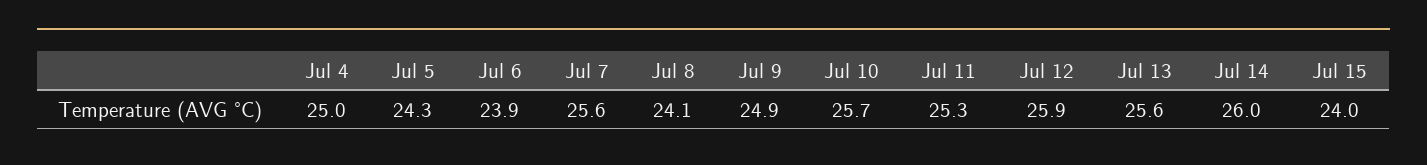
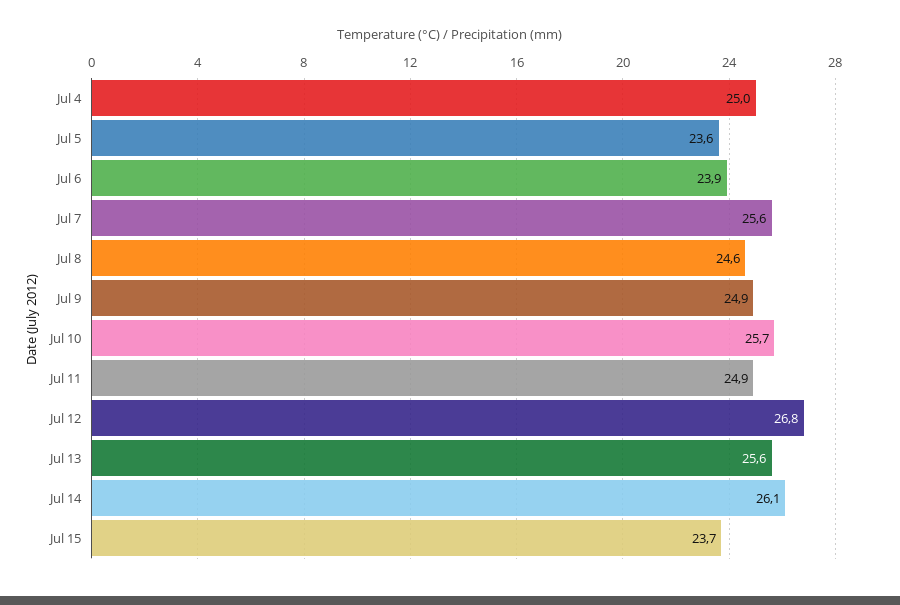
Jul 5: 24.3 -> 23.6
Jul 8: 24.1 -> 24.6
Jul 11: 25.3 -> 24.9
Jul 12: 25.9 -> 26.8
Jul 14: 26 -> 26.1
Jul 15: 24 -> 23.7

